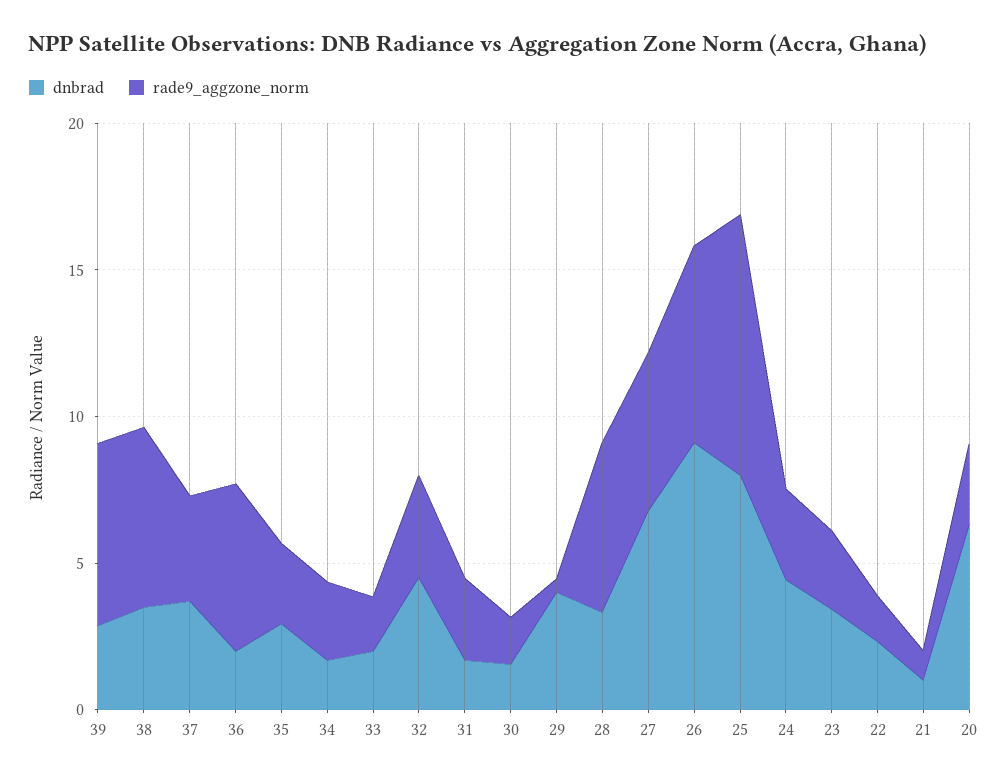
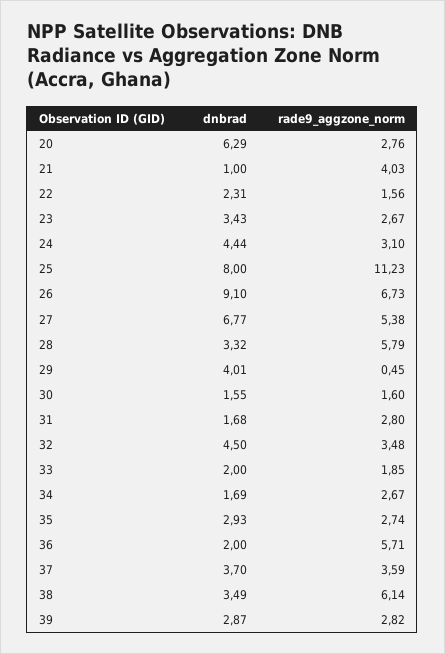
rade9_aggzone_norm, 39: 6 -> 2.82
rade9_aggzone_norm, 25: 9 -> 11.23
rade9_aggzone_norm, 21: 1 -> 4.03

